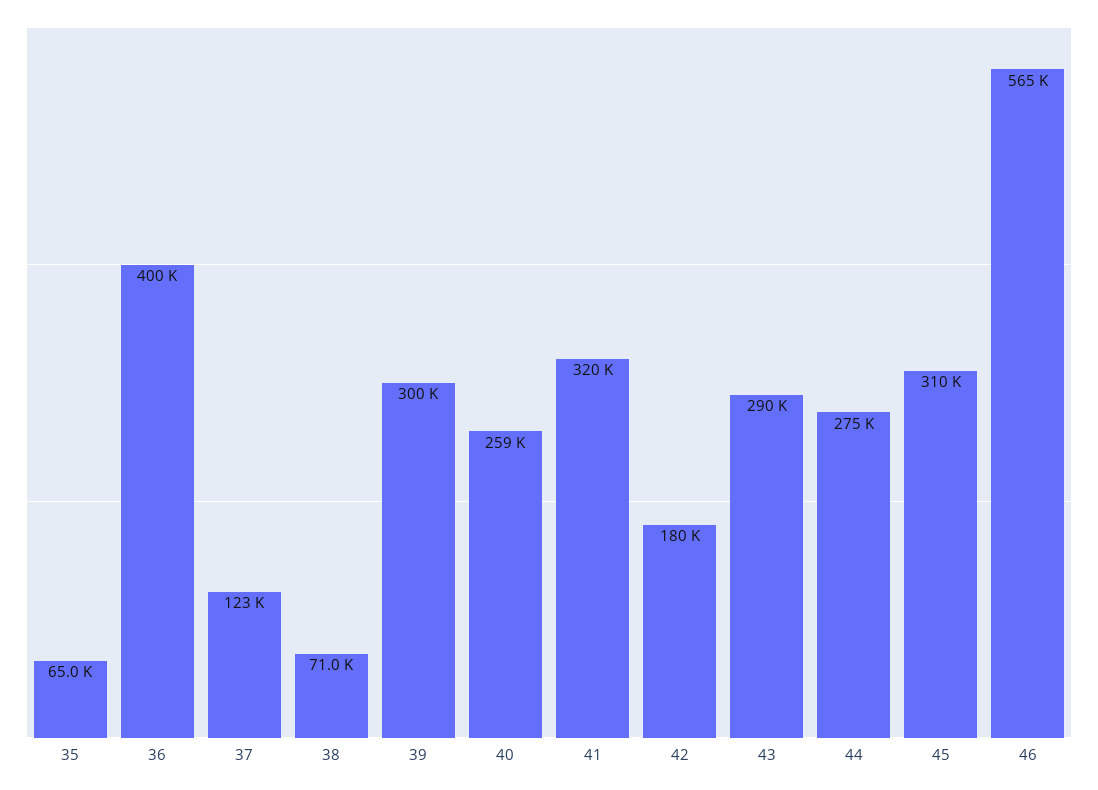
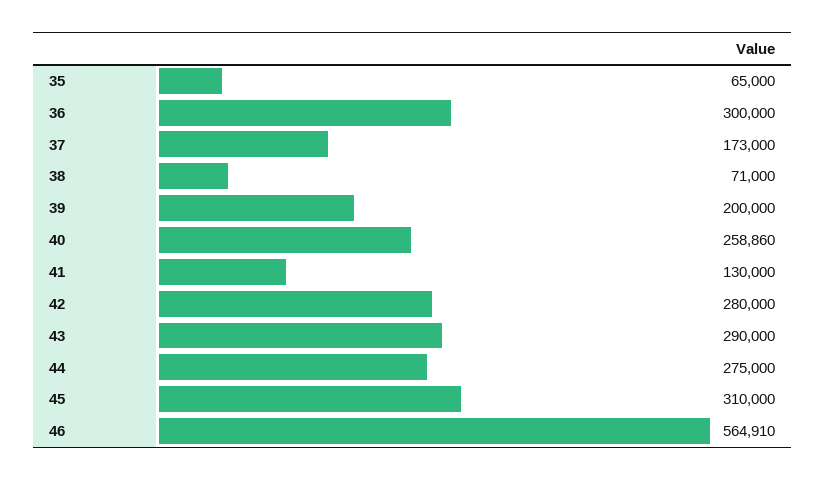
36: 400000 -> 300000
37: 123000 -> 173000
39: 300000 -> 200000
41: 320000 -> 130000
42: 180000 -> 280000

